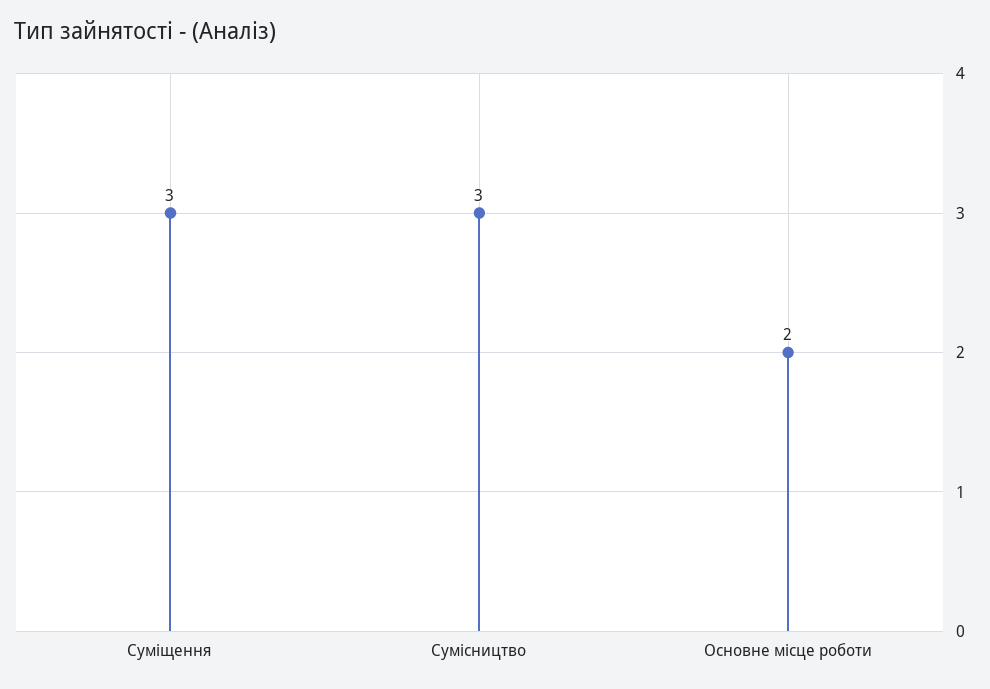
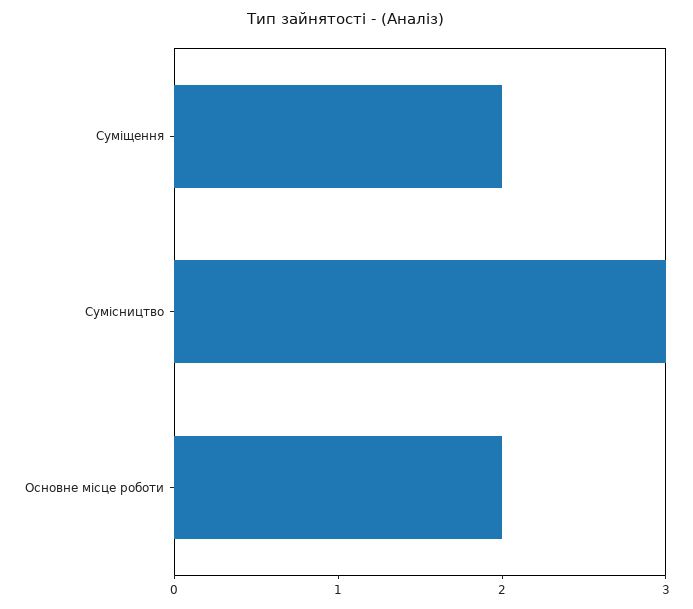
Суміщення: 3 -> 2

